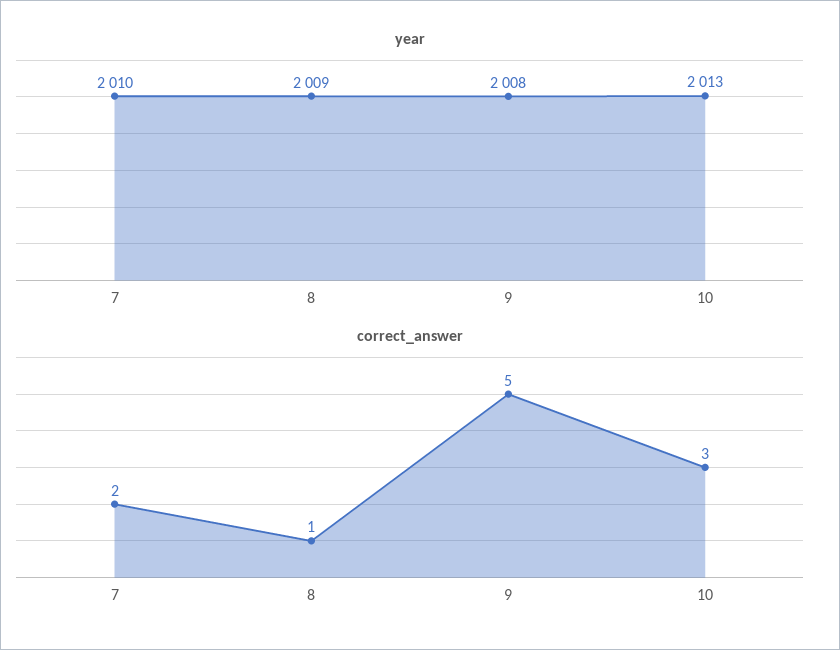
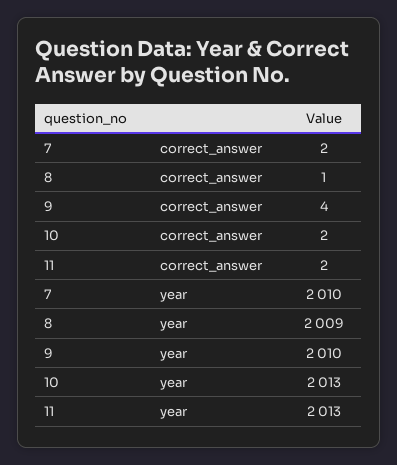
year, 9: 2008 -> 2010
correct_answer, 9: 5 -> 4
correct_answer, 10: 3 -> 2
correct_answer, 11: none -> 2
year, 11: none -> 2013

